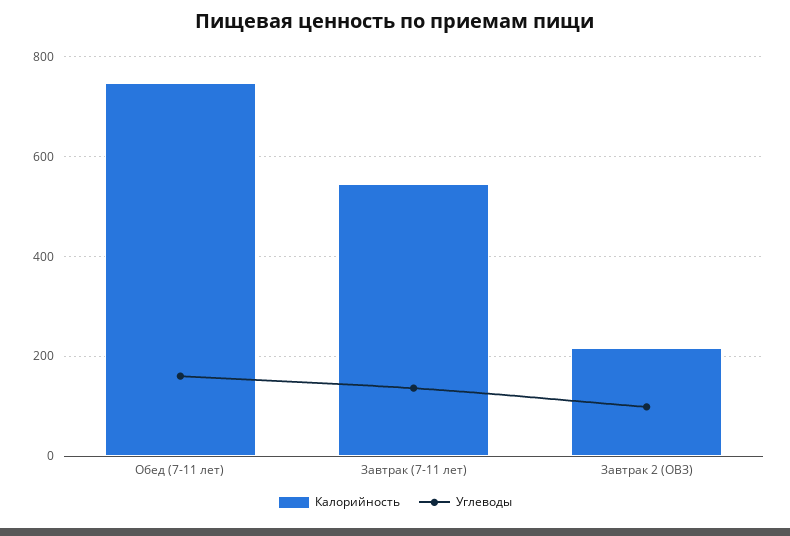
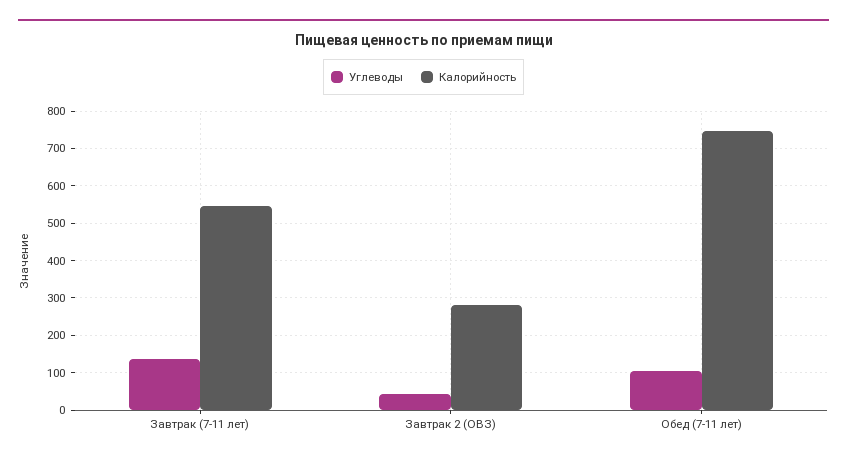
Углеводы, Обед (7-11 лет): 160 -> 100
Калорийность, Завтрак 2 (ОВЗ): 220 -> 280
Углеводы, Завтрак 2 (ОВЗ): 100 -> 40

